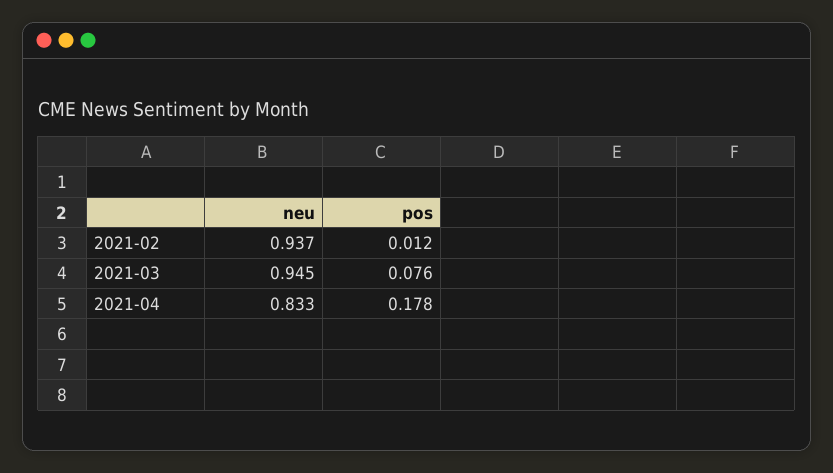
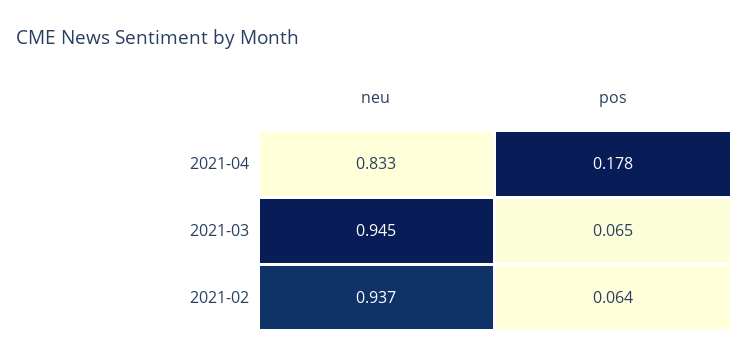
pos, 2021-02: 0.012 -> 0.064
pos, 2021-03: 0.076 -> 0.065

